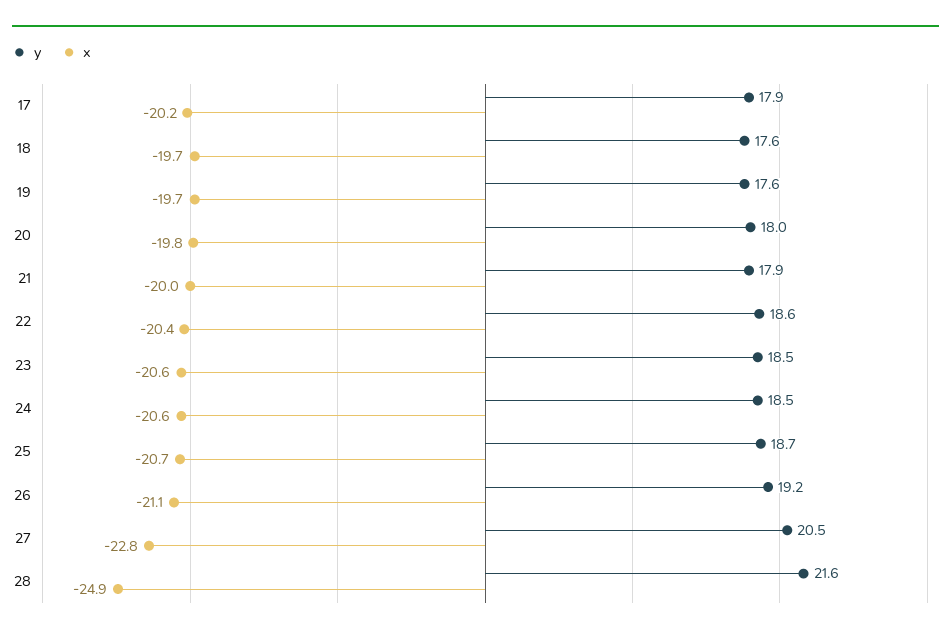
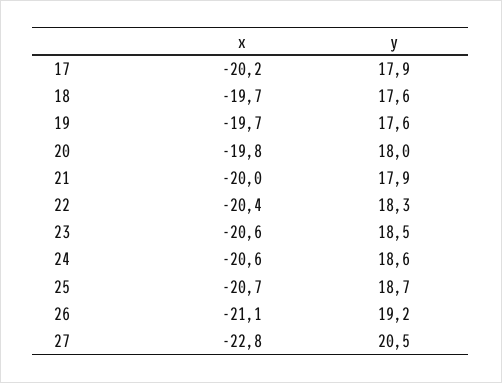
y, 22: 18.6 -> 18.3
y, 24: 18.5 -> 18.6
y, 28: 21.6 -> none
x, 28: -24.9 -> none

